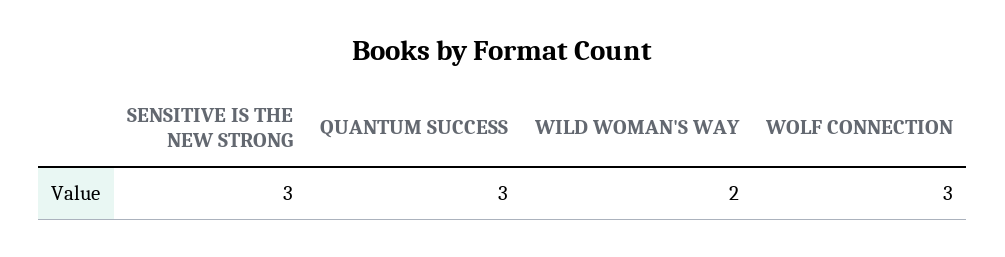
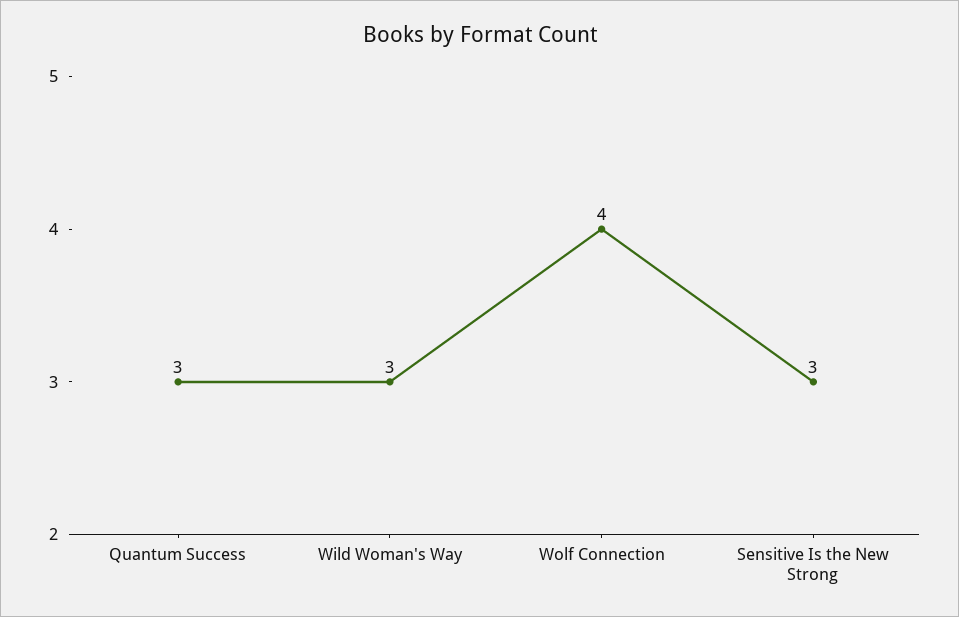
WILD WOMAN'S WAY: 2 -> 3
WOLF CONNECTION: 3 -> 4

